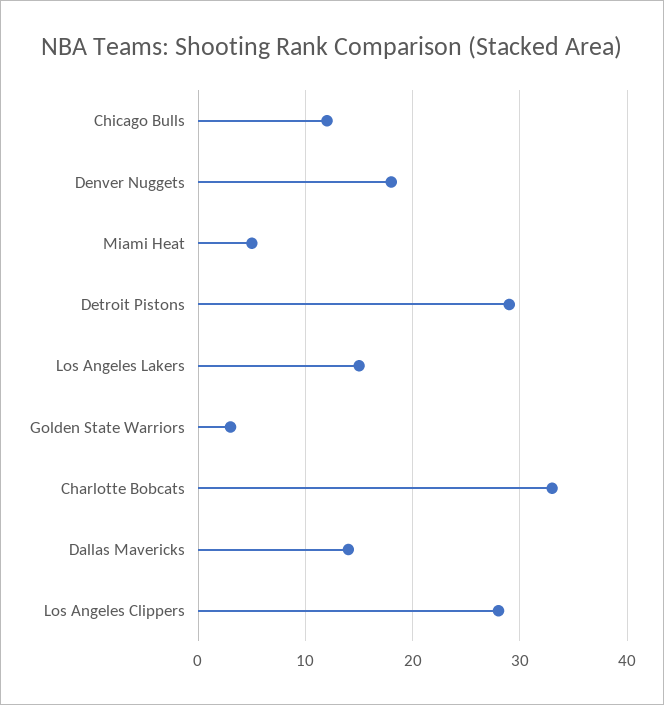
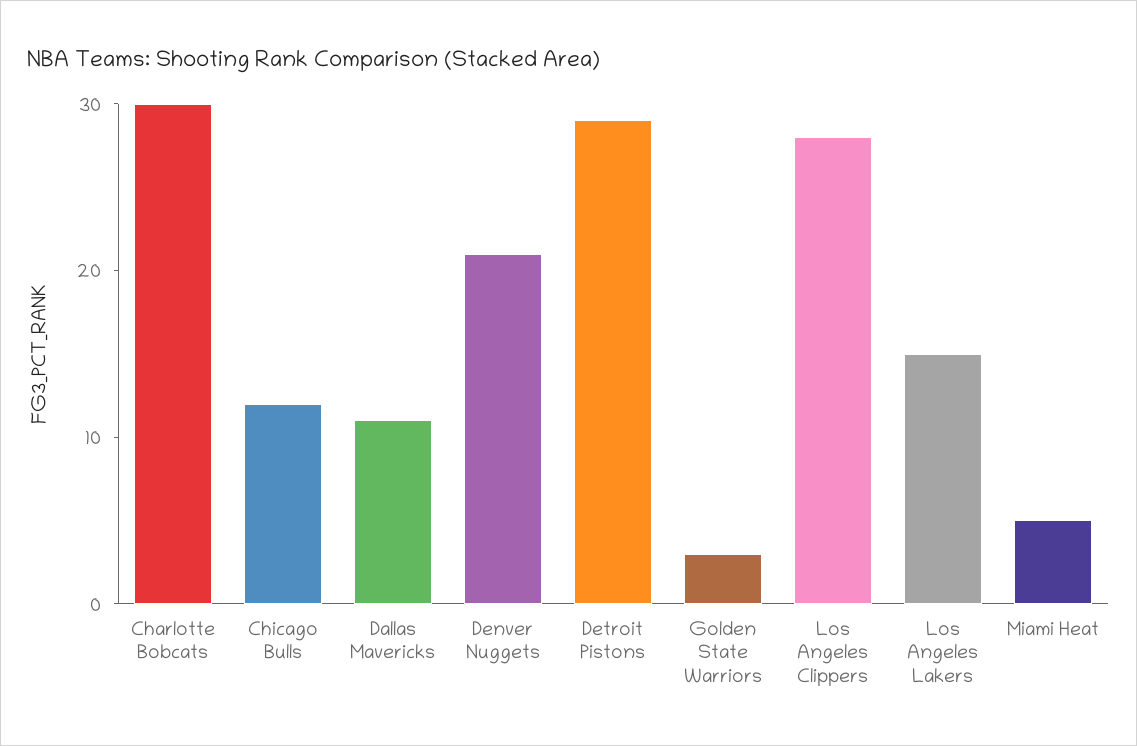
Denver Nuggets: 18 -> 21
Charlotte Bobcats: 33 -> 30
Dallas Mavericks: 14 -> 11

